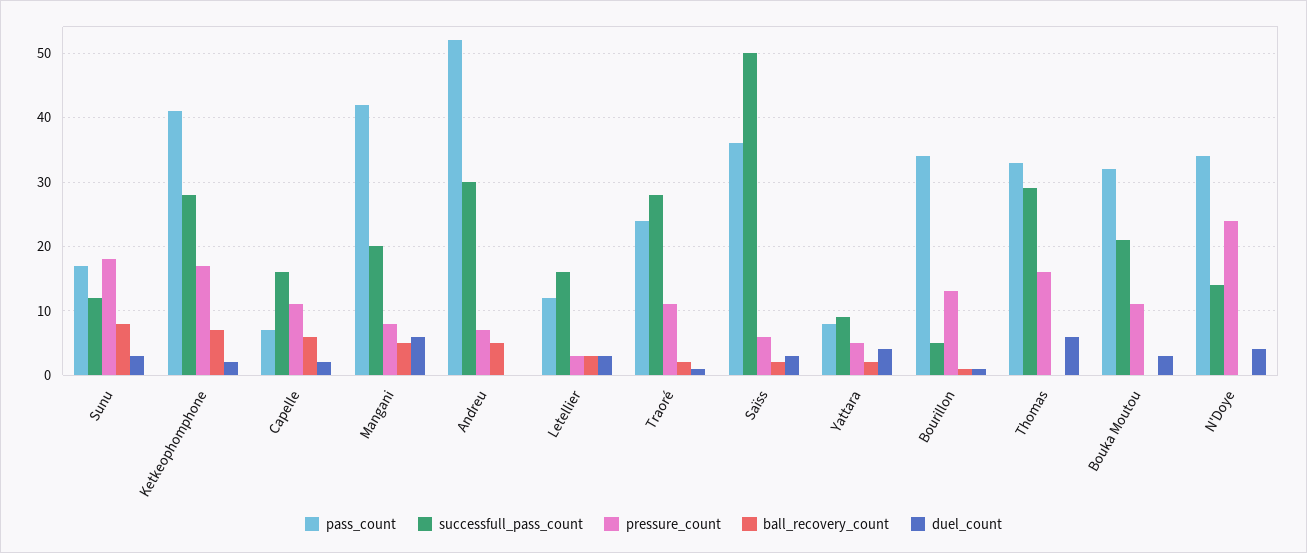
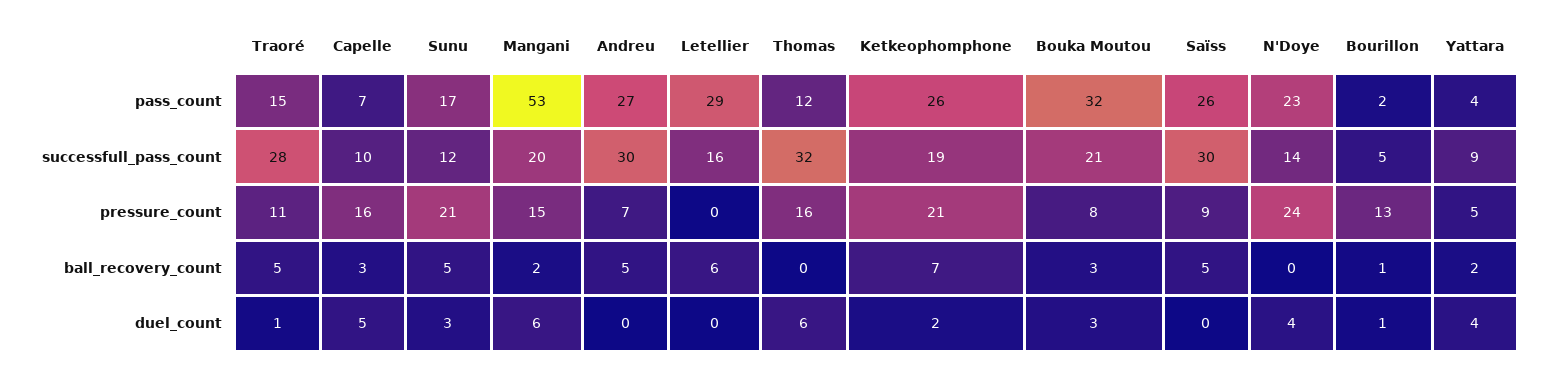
pressure_count, Sunu: 18 -> 21
ball_recovery_count, Sunu: 8 -> 5
pass_count, Ketkeophomphone: 41 -> 26
successfull_pass_count, Ketkeophomphone: 28 -> 19
pressure_count, Ketkeophomphone: 17 -> 21
successfull_pass_count, Capelle: 16 -> 10
pressure_count, Capelle: 11 -> 16
ball_recovery_count, Capelle: 6 -> 3
duel_count, Capelle: 2 -> 5
pass_count, Mangani: 42 -> 53
pressure_count, Mangani: 8 -> 15
ball_recovery_count, Mangani: 5 -> 2
pass_count, Andreu: 52 -> 27
pass_count, Letellier: 12 -> 29
pressure_count, Letellier: 3 -> 0
ball_recovery_count, Letellier: 3 -> 6
duel_count, Letellier: 3 -> 0
pass_count, Traoré: 24 -> 15
ball_recovery_count, Traoré: 2 -> 5
pass_count, Saïss: 36 -> 26
successfull_pass_count, Saïss: 50 -> 30
pressure_count, Saïss: 6 -> 9
ball_recovery_count, Saïss: 2 -> 5
duel_count, Saïss: 3 -> 0
pass_count, Yattara: 8 -> 4
pass_count, Bourillon: 34 -> 2
pass_count, Thomas: 33 -> 12
successfull_pass_count, Thomas: 29 -> 32
pressure_count, Bouka Moutou: 11 -> 8
ball_recovery_count, Bouka Moutou: 0 -> 3
pass_count, N'Doye: 34 -> 23

